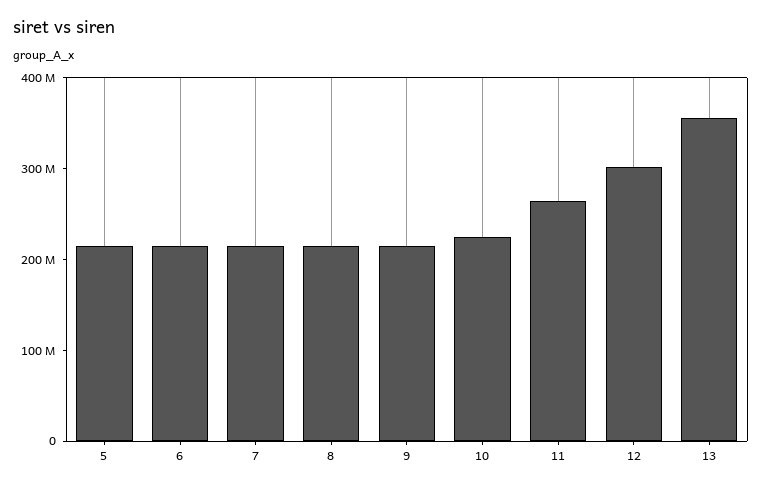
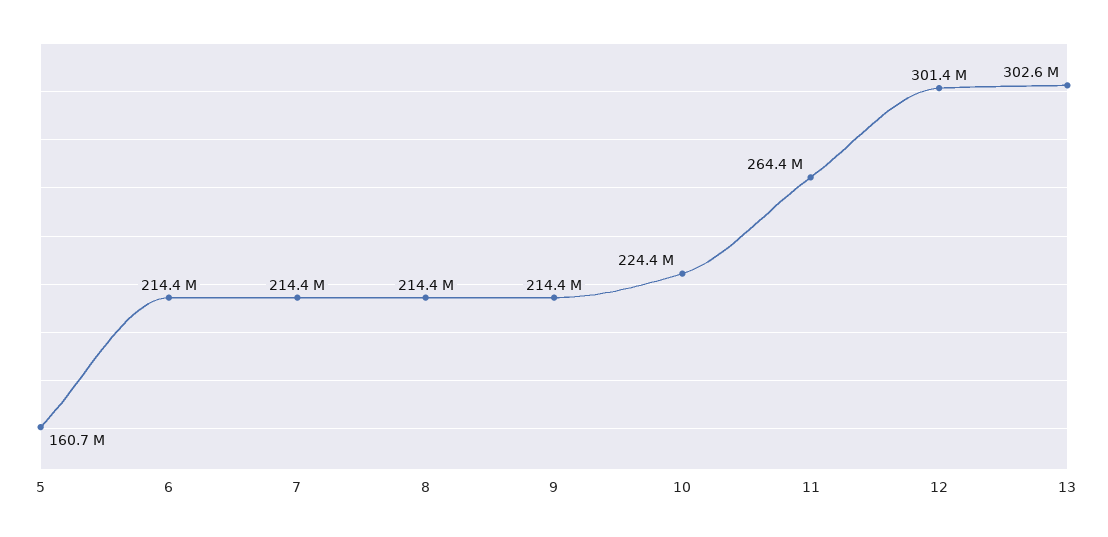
5: 220000000 -> 160700000
13: 360000000 -> 302600000

